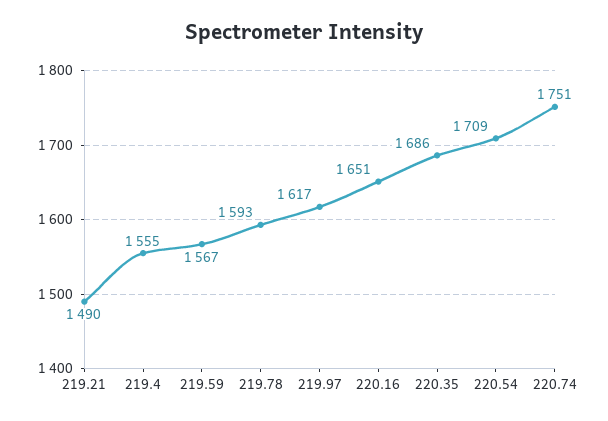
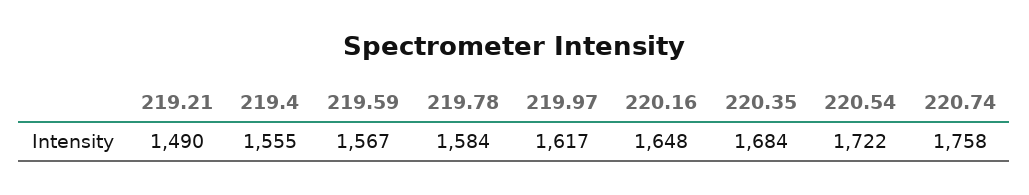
219.78: 1593 -> 1584
220.16: 1651 -> 1648
220.35: 1686 -> 1684
220.54: 1709 -> 1722
220.74: 1751 -> 1758

